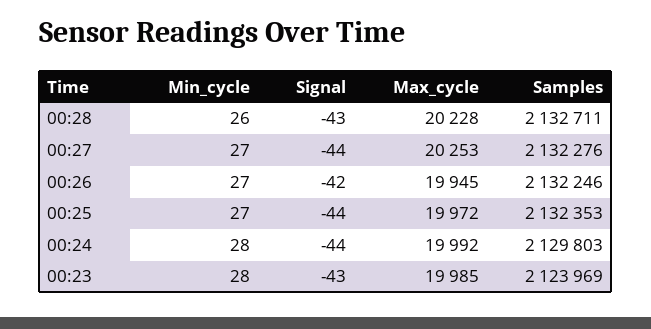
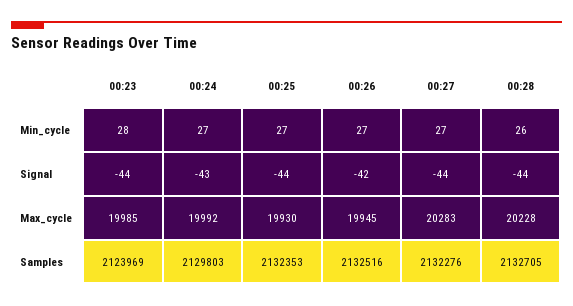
Signal, 00:28: -43 -> -44
Samples, 00:28: 2132711 -> 2132705
Max_cycle, 00:27: 20253 -> 20283
Samples, 00:26: 2132246 -> 2132516
Max_cycle, 00:25: 19972 -> 19930
Min_cycle, 00:24: 28 -> 27
Signal, 00:24: -44 -> -43
Signal, 00:23: -43 -> -44

